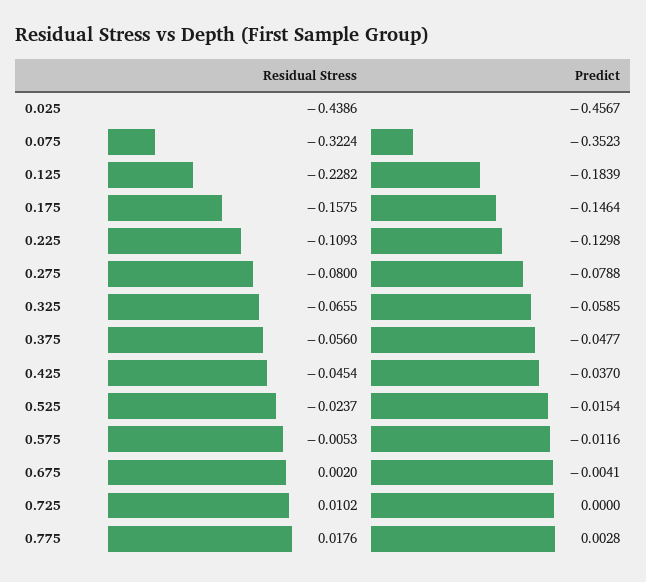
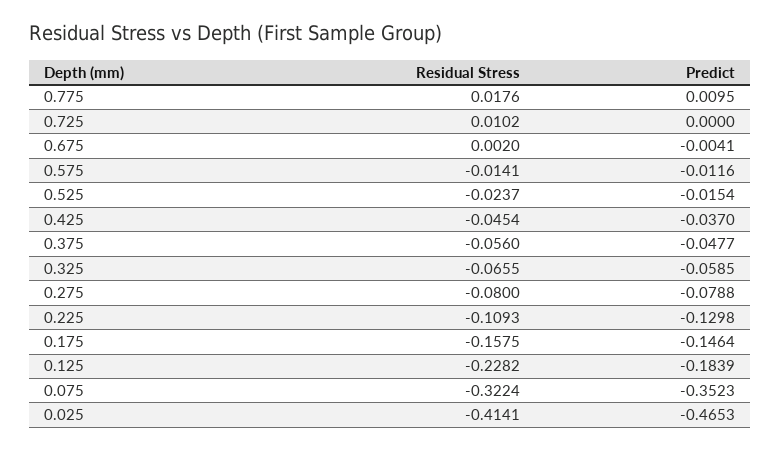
Residual Stress, 0.025: -0.4386 -> -0.4141
Predict, 0.025: -0.4567 -> -0.4653
Residual Stress, 0.575: -0.0053 -> -0.0141
Predict, 0.775: 0.0028 -> 0.0095

